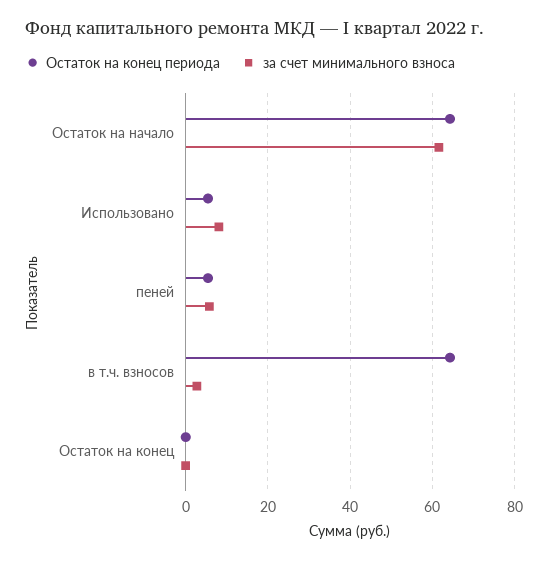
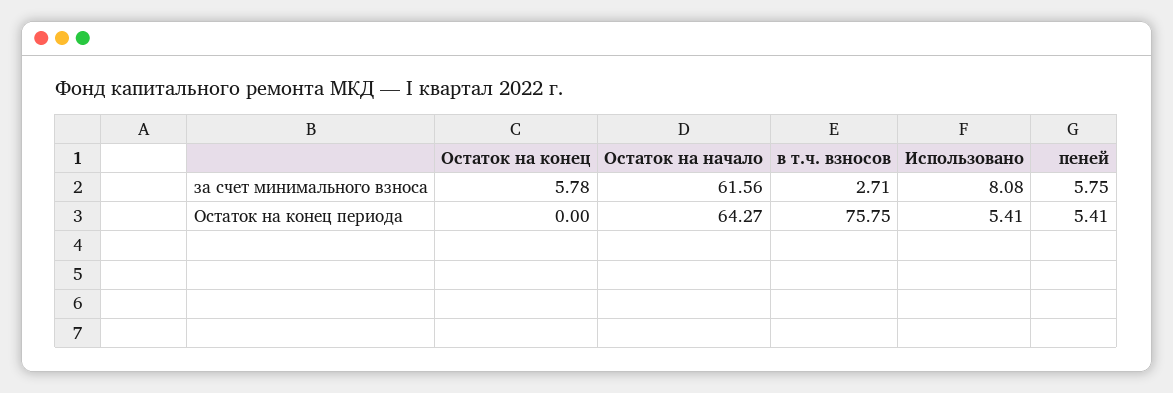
Остаток на конец периода, в т.ч. взносов: 64 -> 75.75
за счет минимального взноса, Остаток на конец: 0 -> 5.78

